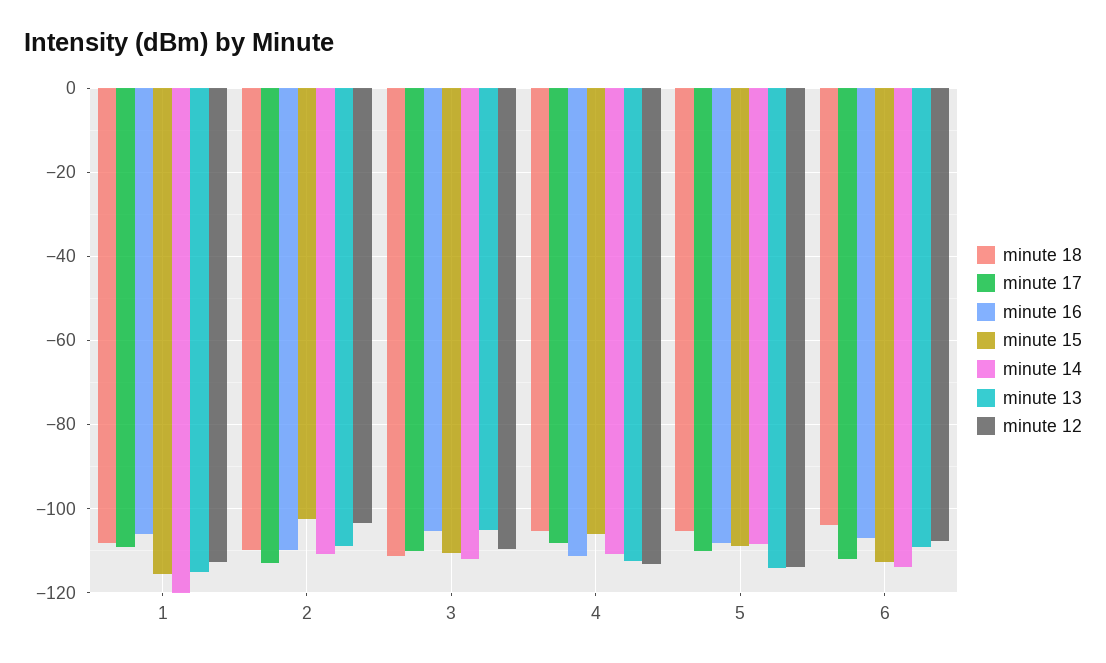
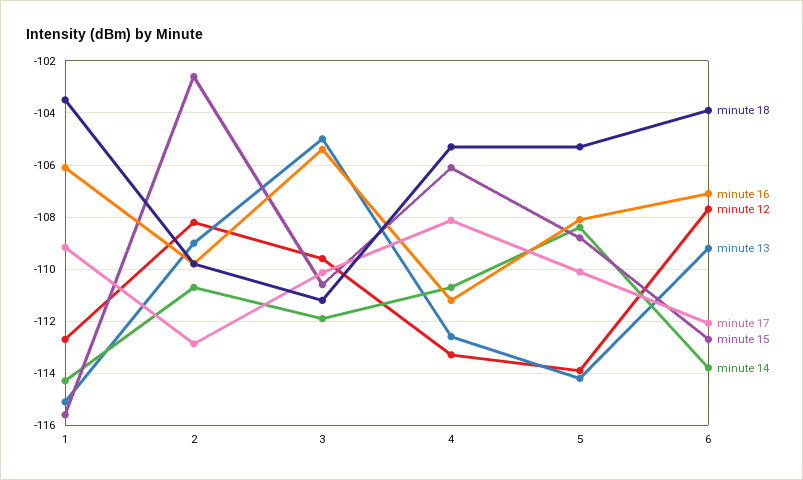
minute 18, 1: -108 -> -103.5
minute 14, 1: -120 -> -114.25
minute 12, 2: -104 -> -108.25

